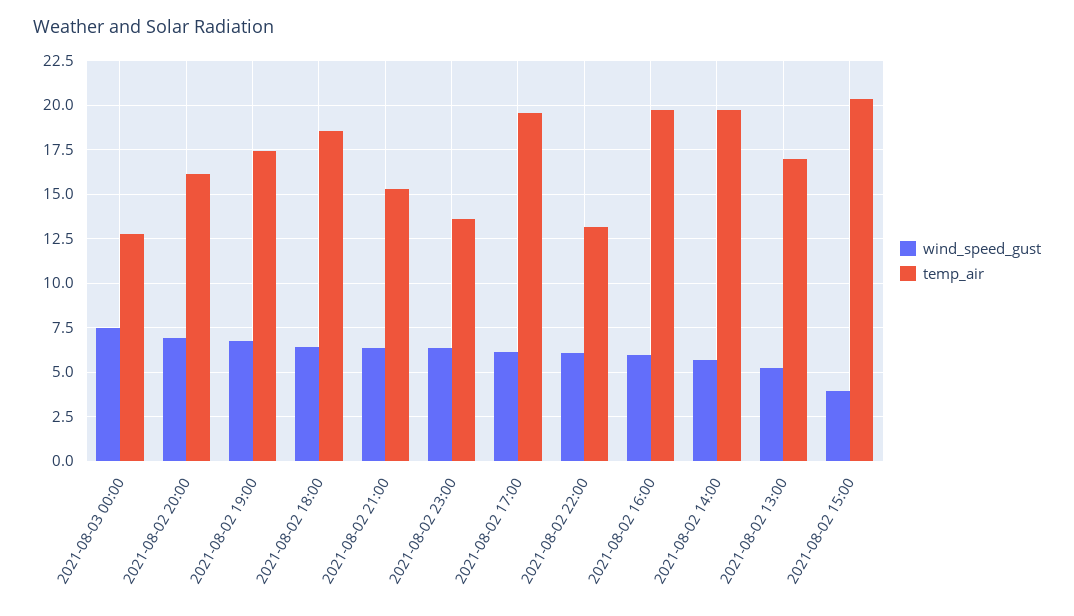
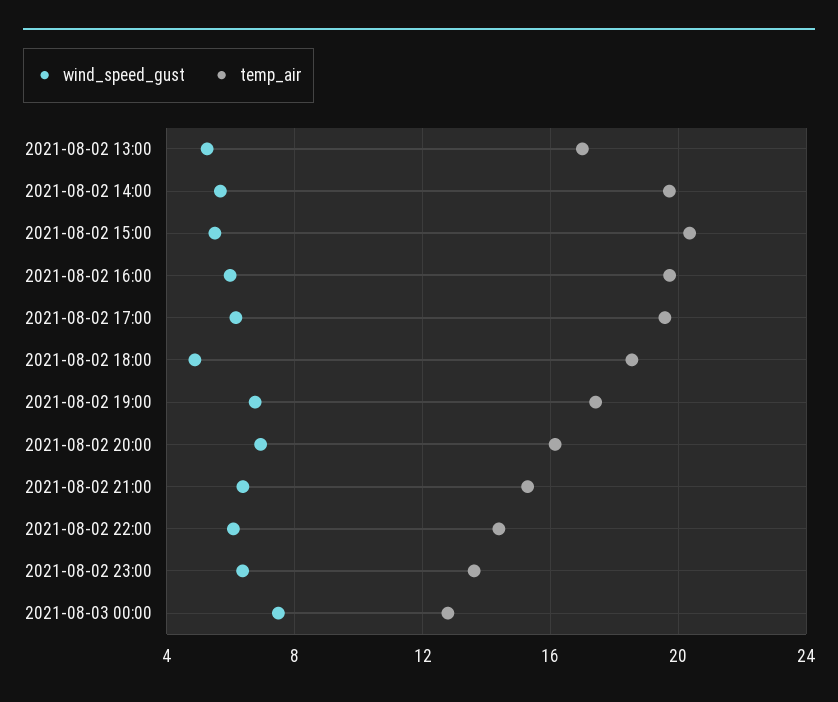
wind_speed_gust, 2021-08-02 18:00: 6.5 -> 5
temp_air, 2021-08-02 22:00: 13 -> 14.5
wind_speed_gust, 2021-08-02 15:00: 4 -> 5.5

